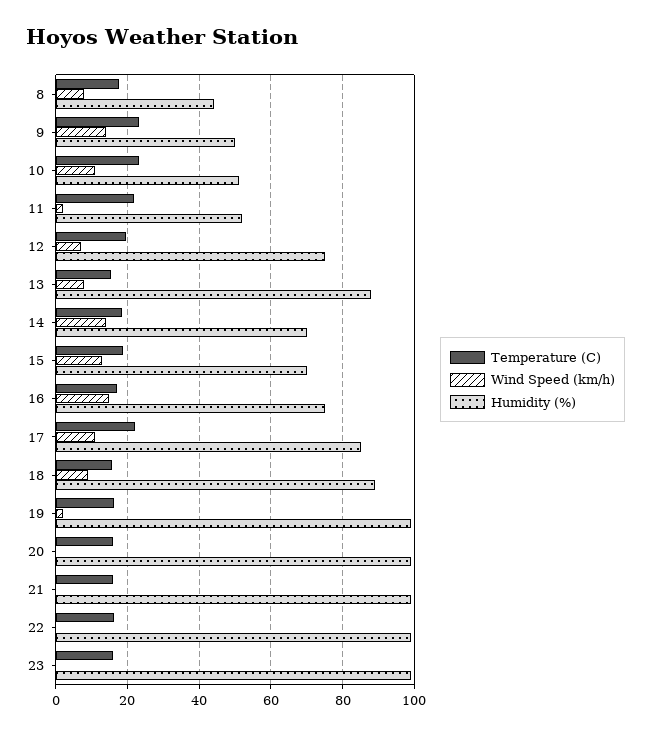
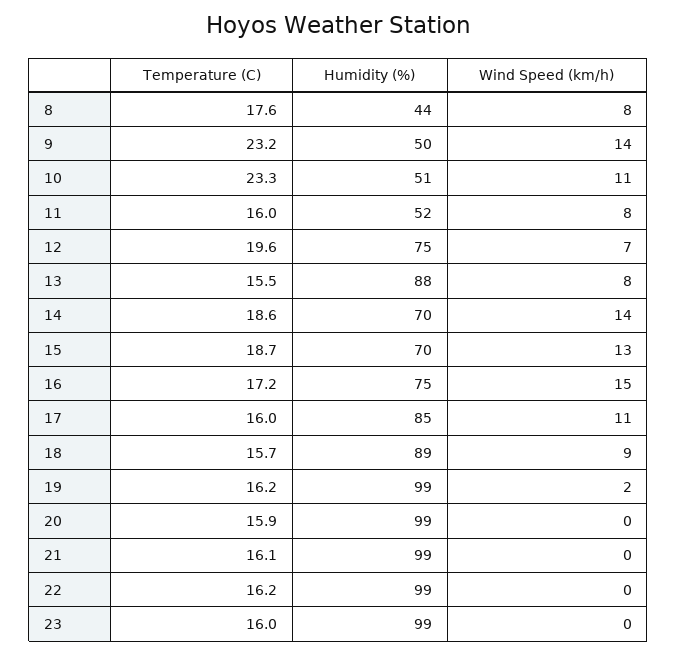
Temperature (C), 11: 22 -> 16
Wind Speed (km/h), 11: 2 -> 8
Temperature (C), 17: 22 -> 16

